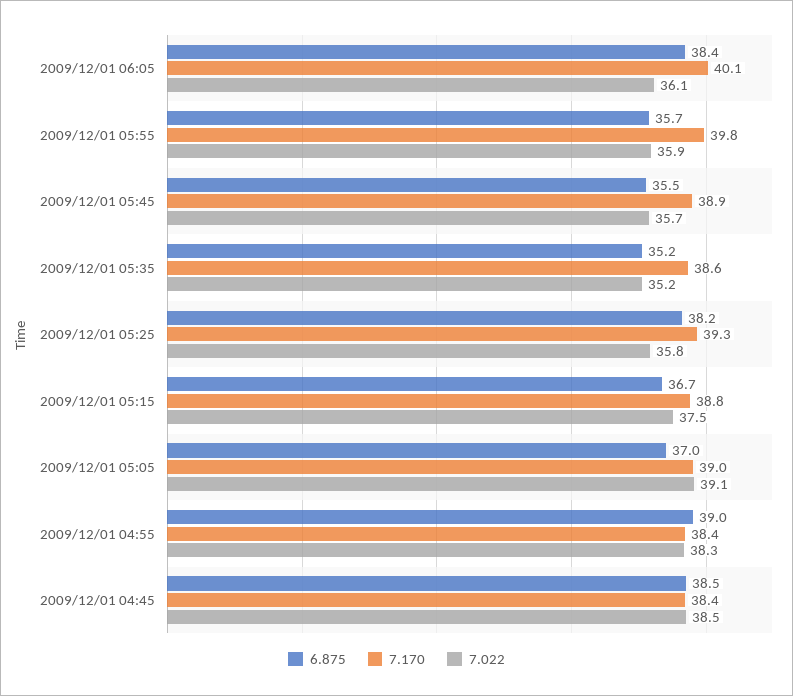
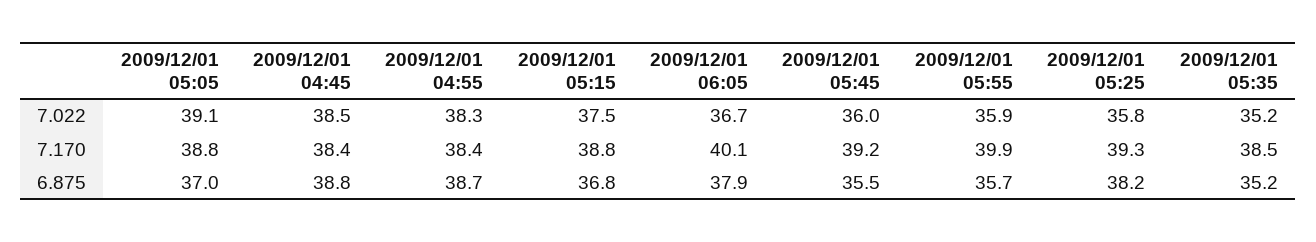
6.875, 2009/12/01 06:05: 38.4 -> 37.9
7.022, 2009/12/01 06:05: 36.1 -> 36.7
7.170, 2009/12/01 05:55: 39.8 -> 39.9
7.170, 2009/12/01 05:45: 38.9 -> 39.2
7.022, 2009/12/01 05:45: 35.7 -> 36
7.170, 2009/12/01 05:35: 38.6 -> 38.5
6.875, 2009/12/01 05:15: 36.7 -> 36.8
7.170, 2009/12/01 05:05: 39 -> 38.8
6.875, 2009/12/01 04:55: 39 -> 38.7
6.875, 2009/12/01 04:45: 38.5 -> 38.8

